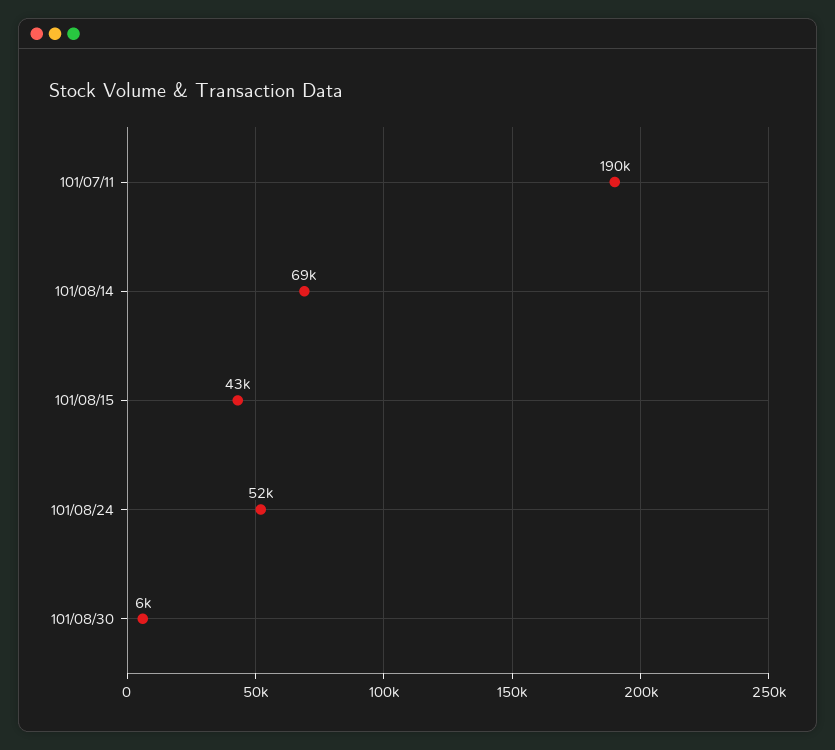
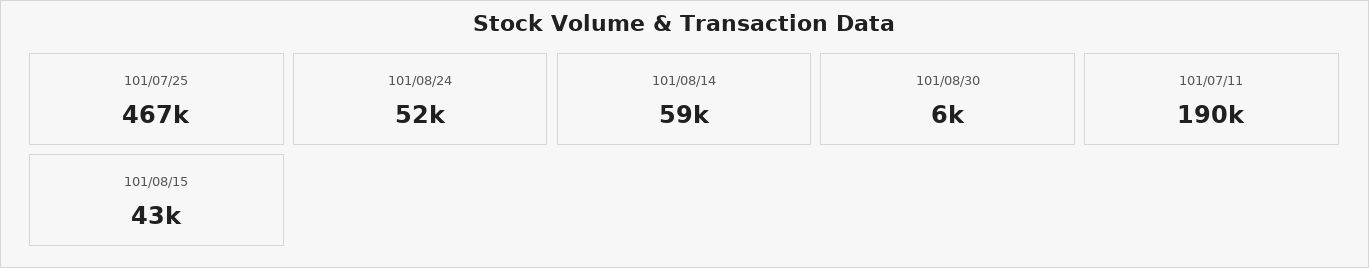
101/08/14: 69000 -> 59000
101/07/25: none -> 467000

